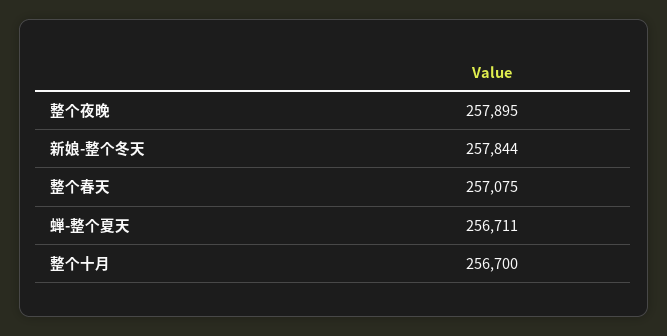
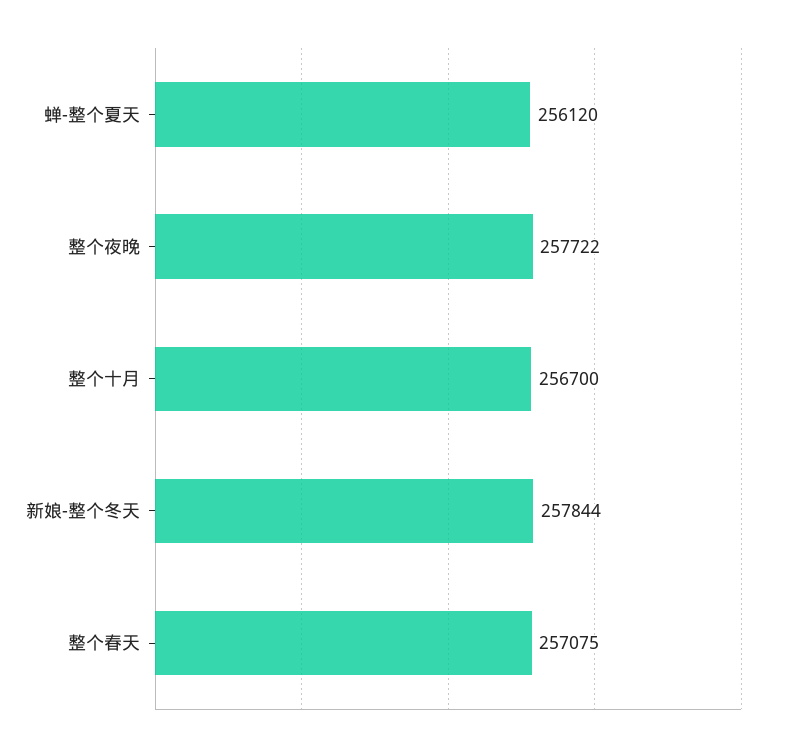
整个夜晚: 257895 -> 257722
蝉-整个夏天: 256711 -> 256120

